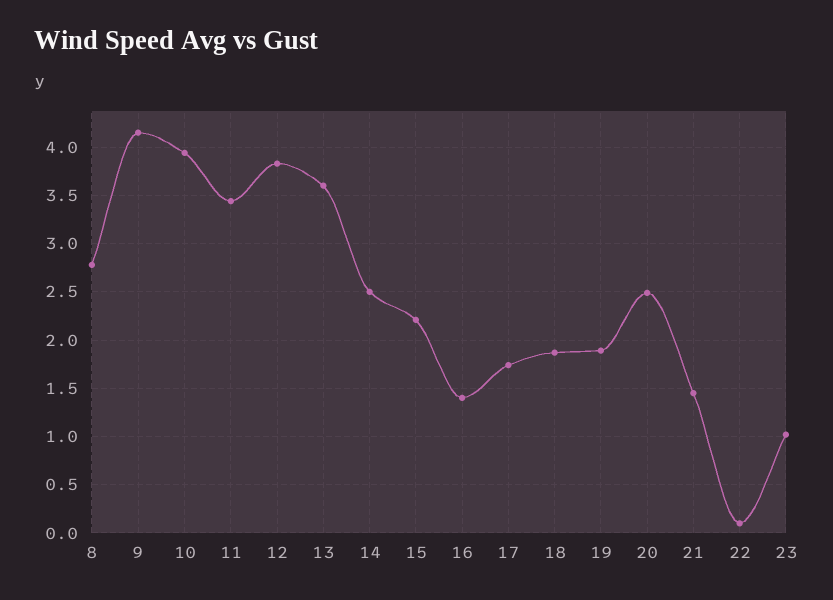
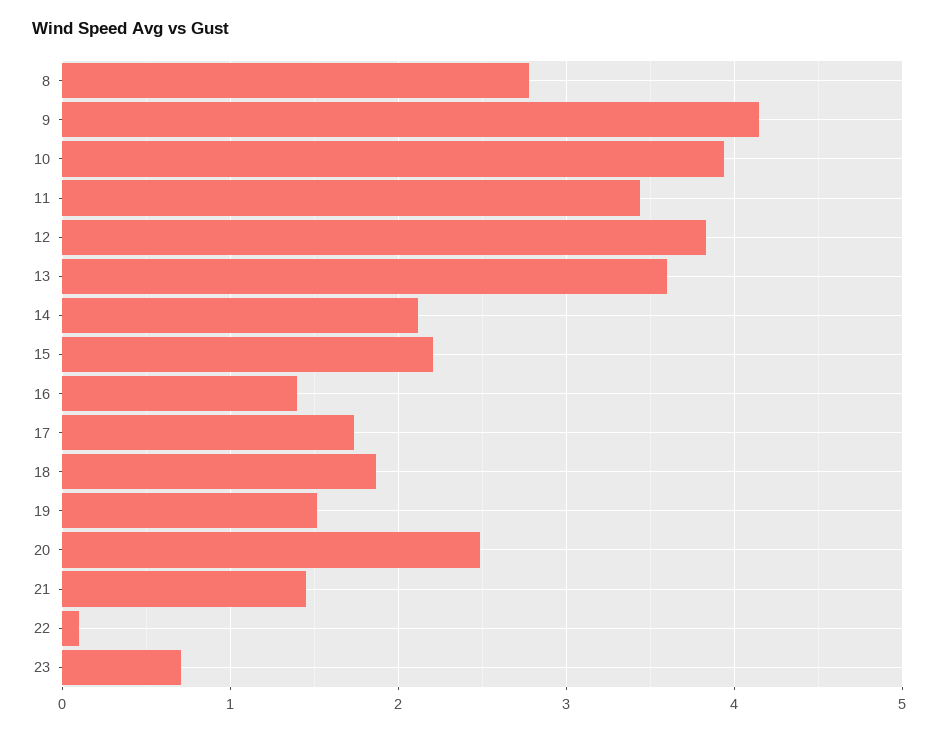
14: 2.5 -> 2.1
19: 1.9 -> 1.5
23: 1 -> 0.7

